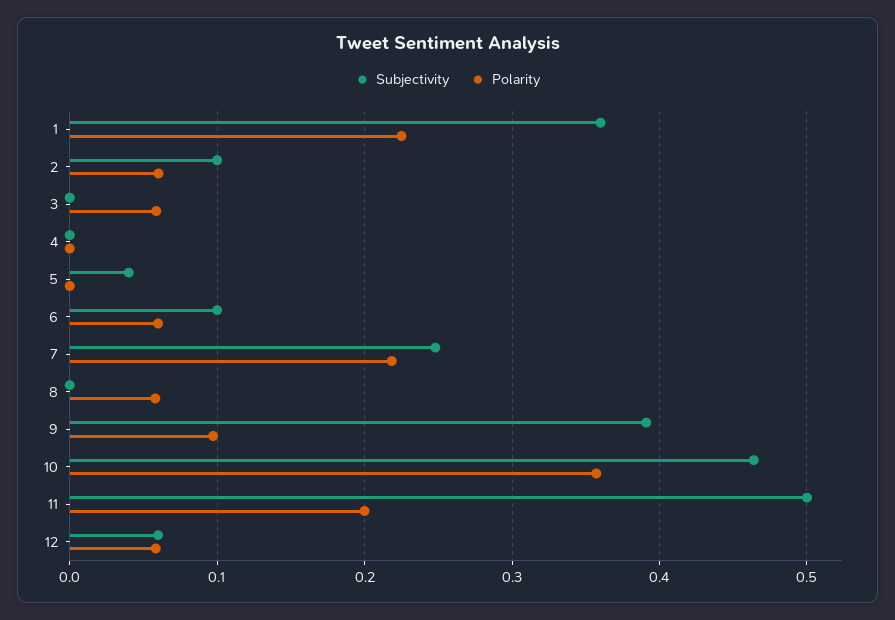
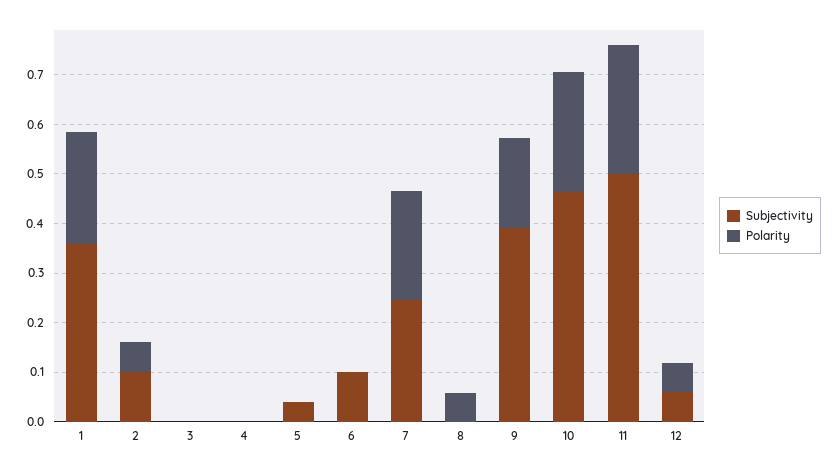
Polarity, 3: 0.06 -> 0
Polarity, 6: 0.06 -> 0
Polarity, 9: 0.1 -> 0.18
Polarity, 10: 0.36 -> 0.24
Polarity, 11: 0.2 -> 0.26

